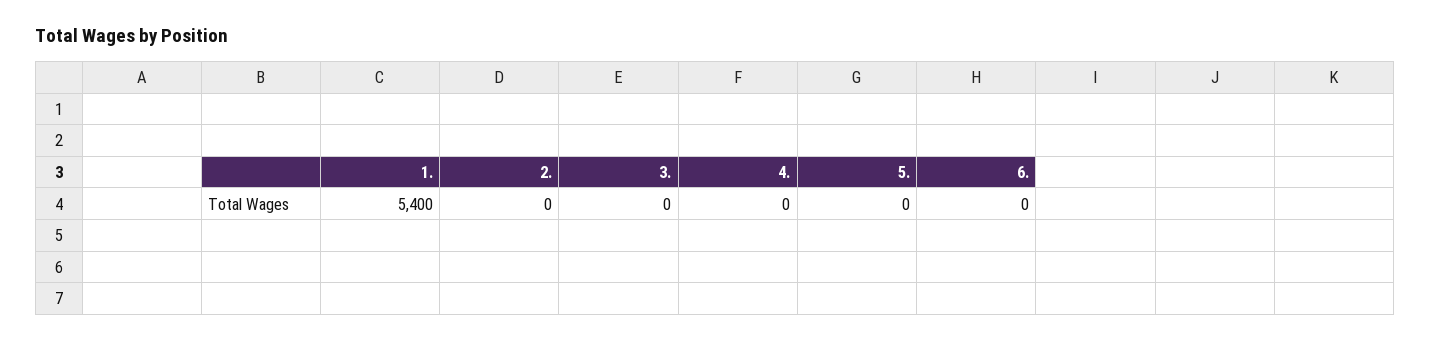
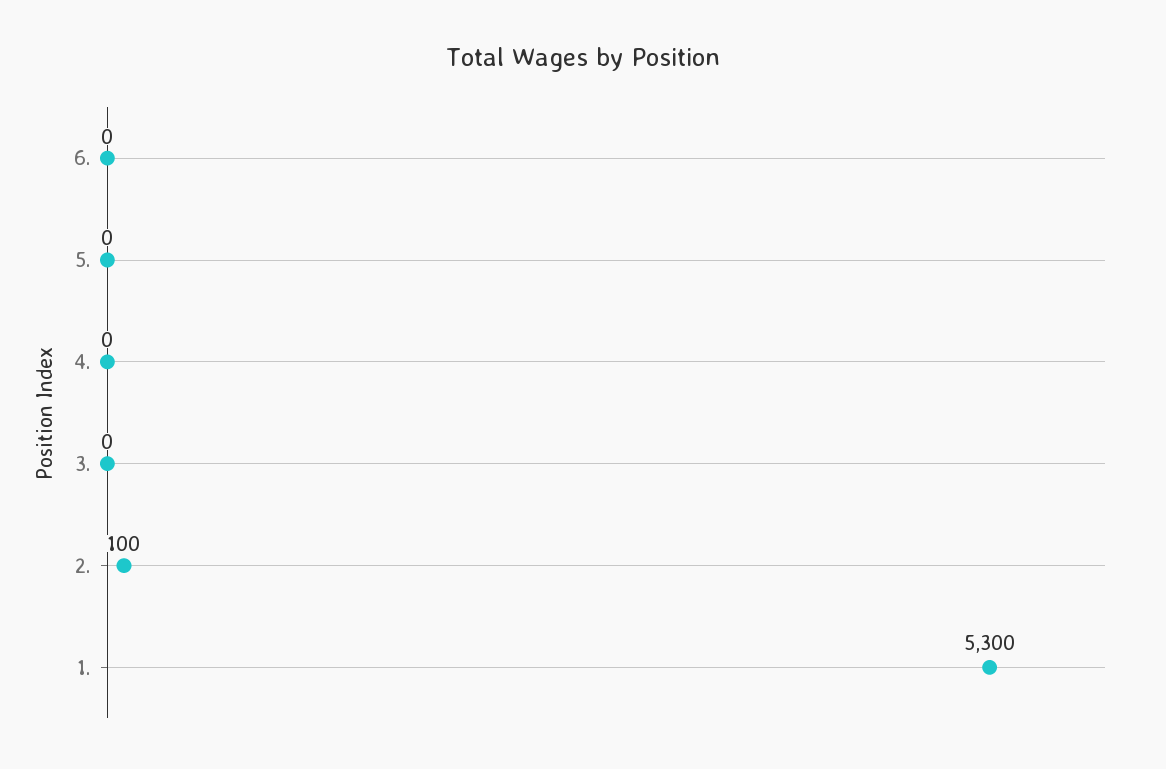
1.: 5400 -> 5300
2.: 0 -> 100

